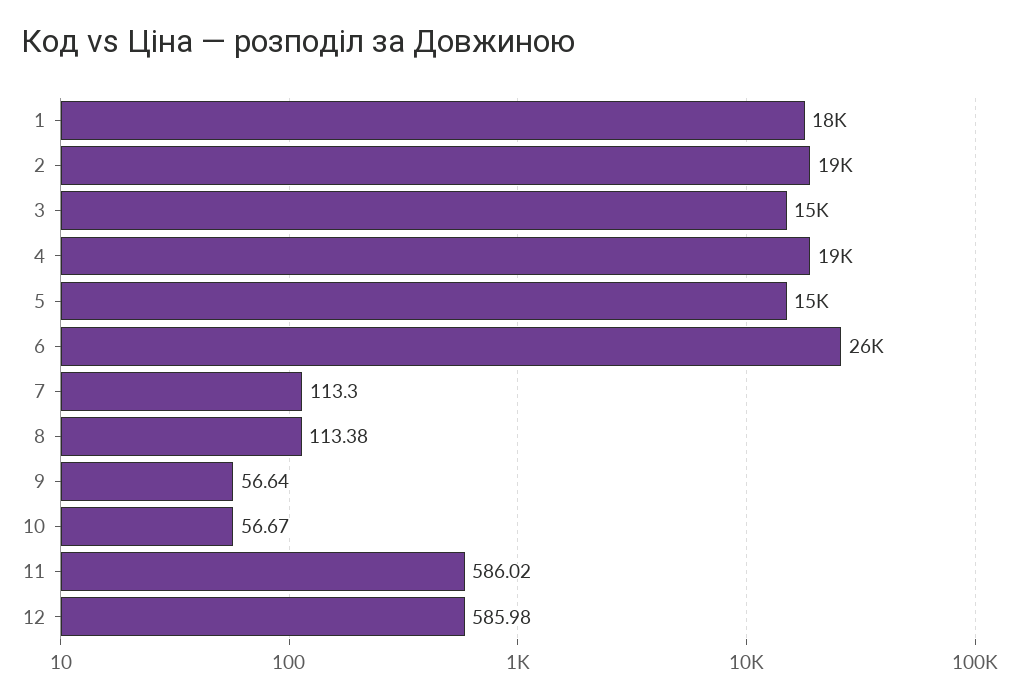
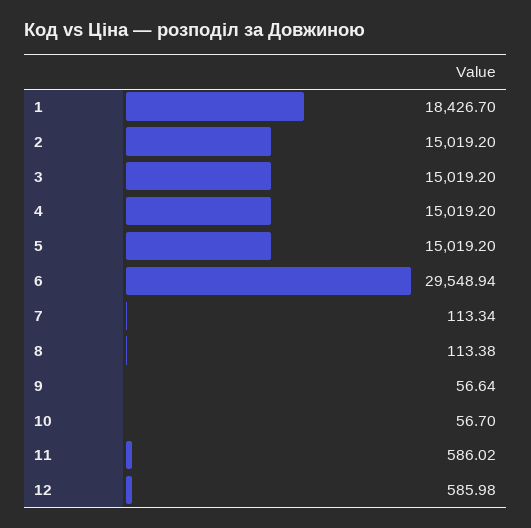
2: 19000 -> 15019.2
4: 19000 -> 15019.2
6: 26000 -> 29548.94
7: 113.3 -> 113.34
10: 56.67 -> 56.7

